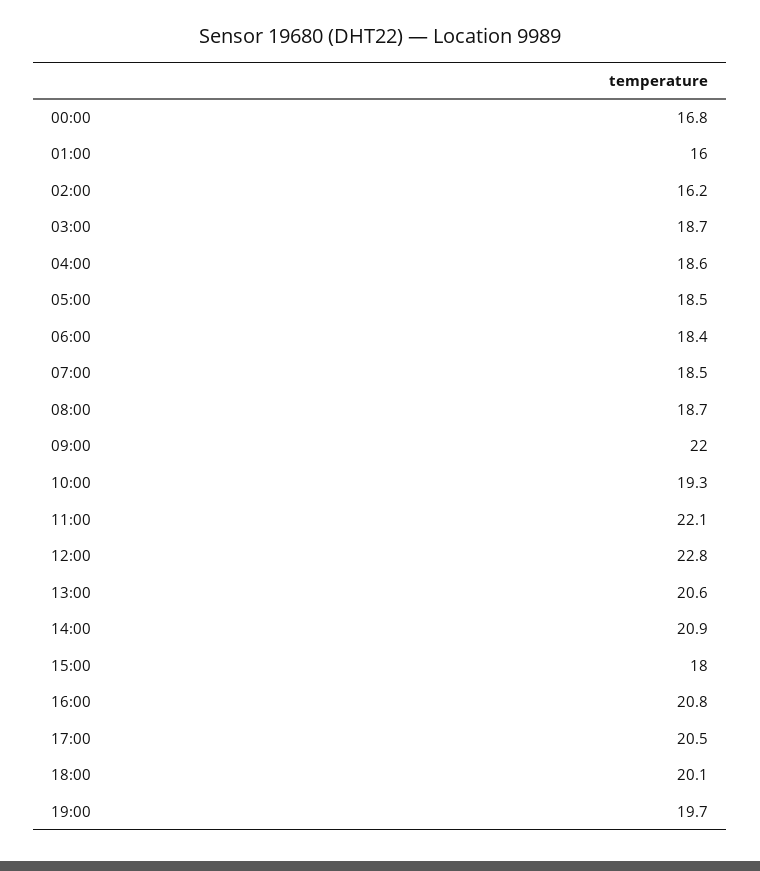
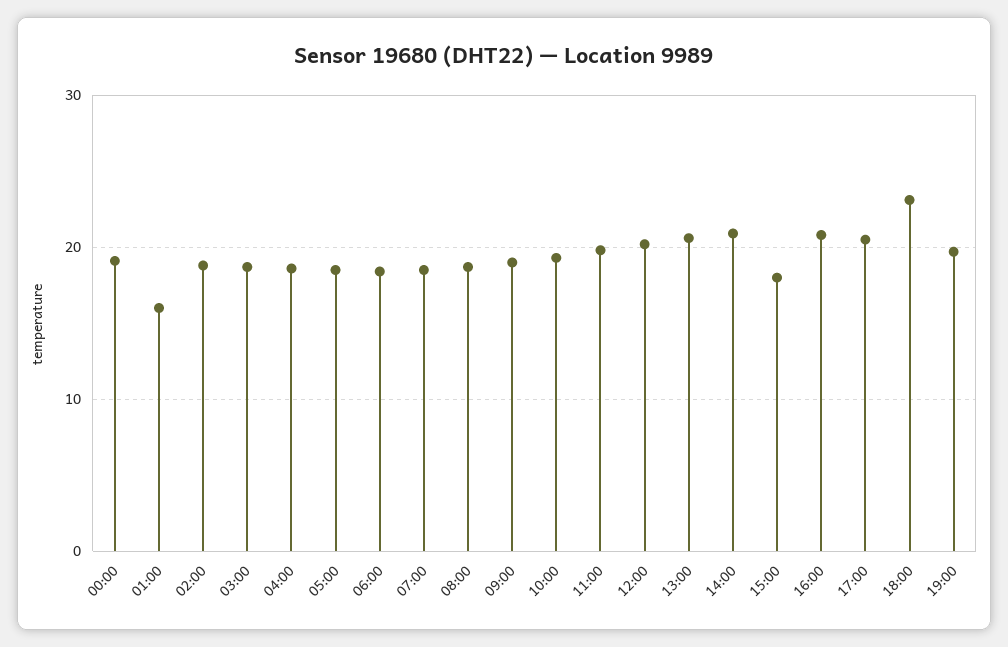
00:00: 16.8 -> 19
02:00: 16.2 -> 19
09:00: 22 -> 19
11:00: 22.1 -> 20
12:00: 22.8 -> 20
18:00: 20.1 -> 23

